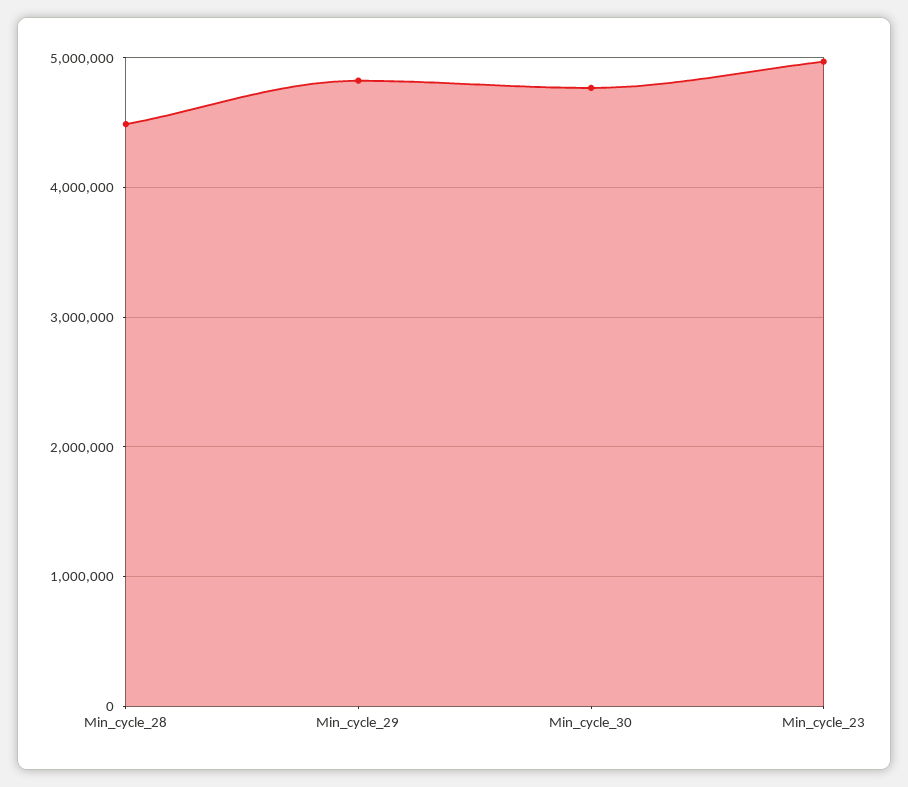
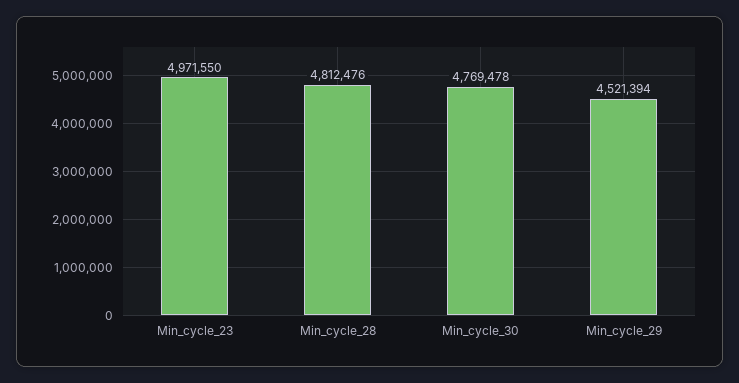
Min_cycle_28: 4500000 -> 4812476
Min_cycle_29: 4800000 -> 4521394

